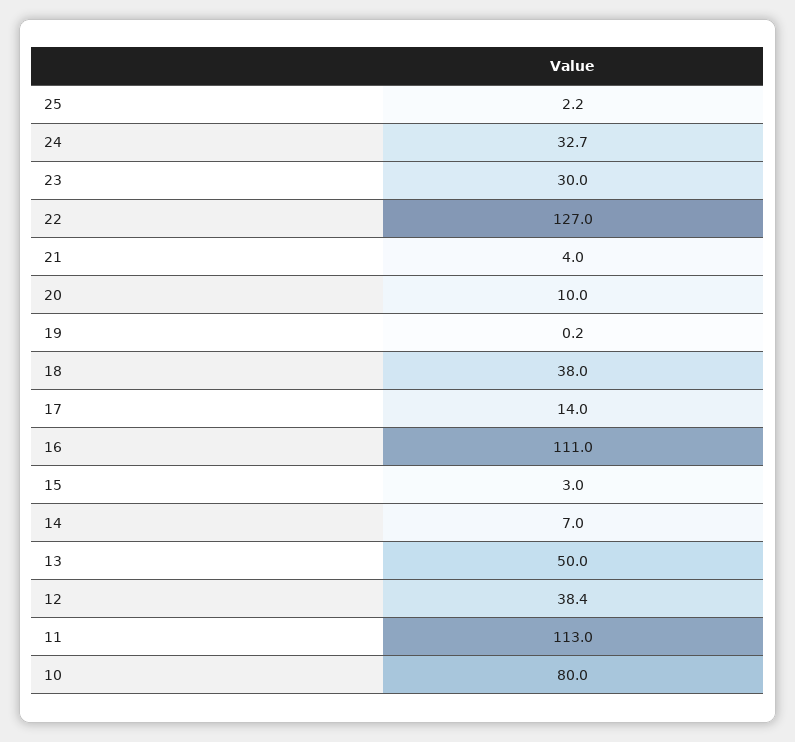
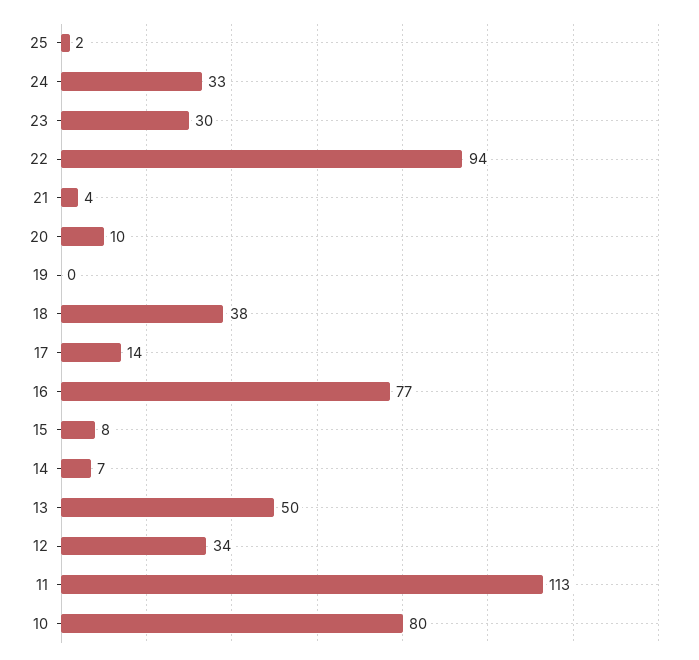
22: 127 -> 94
16: 111 -> 77
15: 3 -> 8
12: 38.4 -> 34

